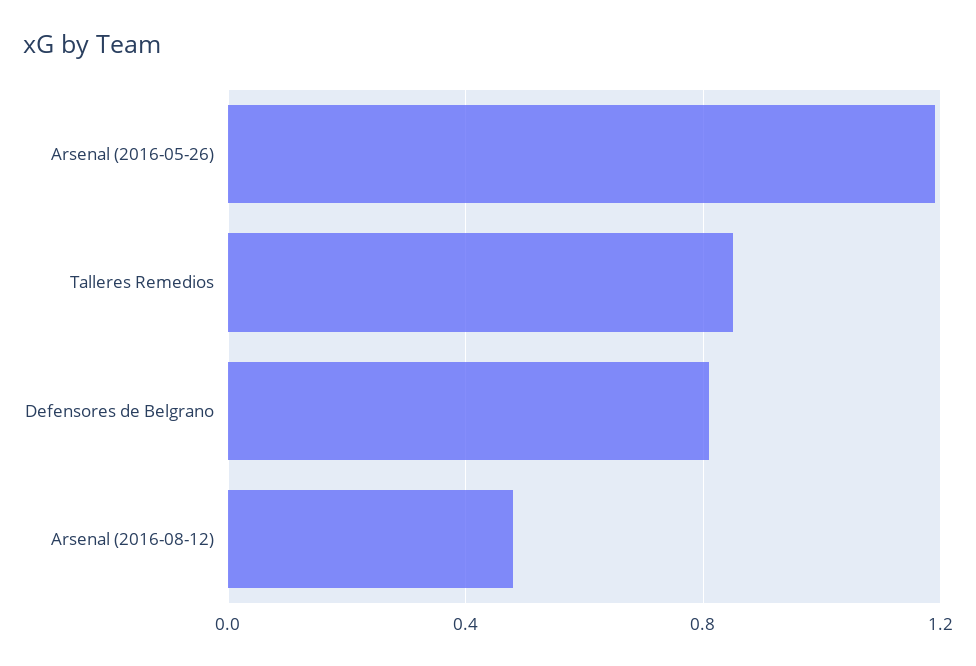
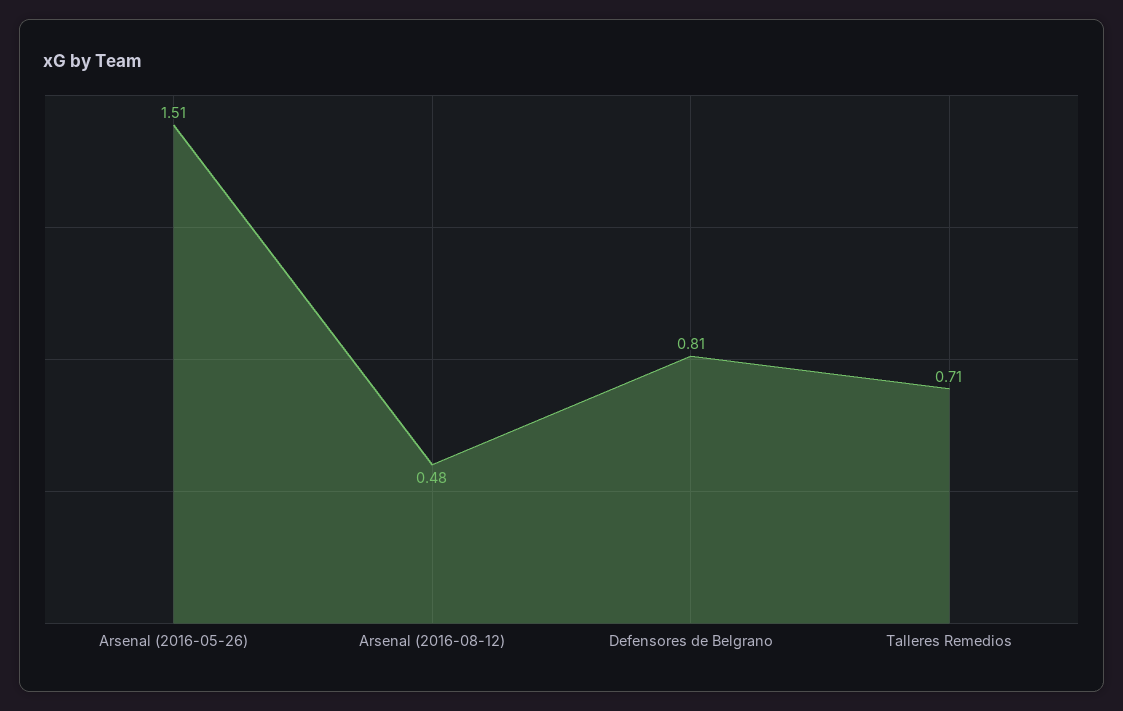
Arsenal (2016-05-26): 1.2 -> 1.51
Talleres Remedios: 0.85 -> 0.71

